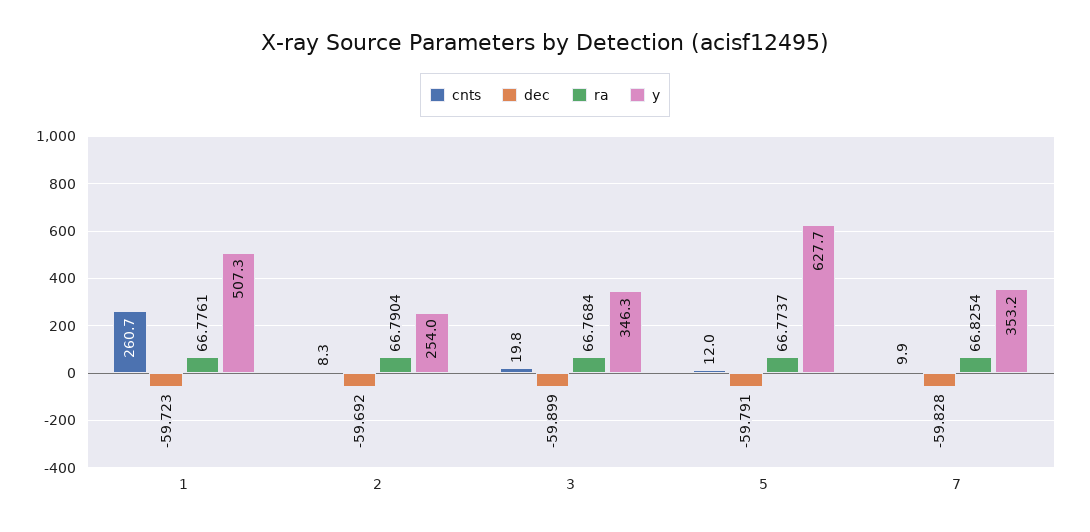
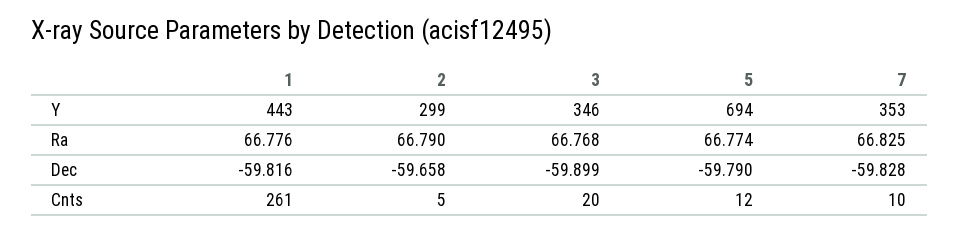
dec, 1: -59.723 -> -59.816
y, 1: 507.3 -> 443
cnts, 2: 8.3 -> 5
dec, 2: -59.692 -> -59.658
y, 2: 254 -> 299
dec, 5: -59.791 -> -59.79
y, 5: 627.7 -> 694

